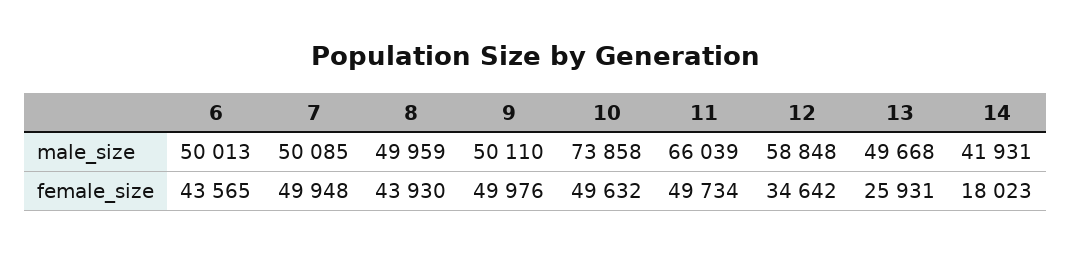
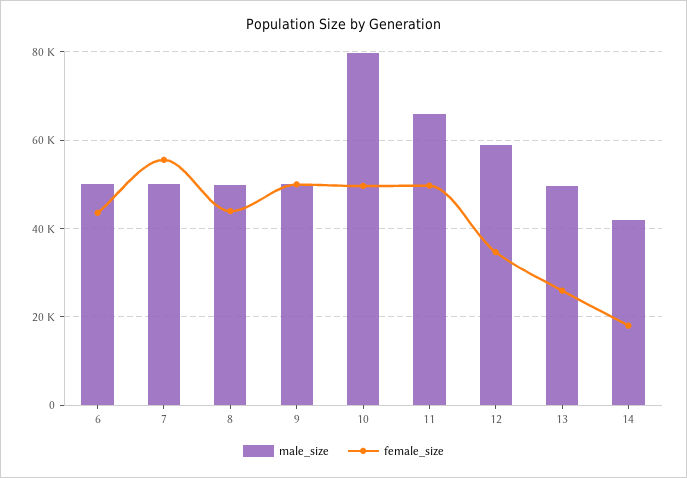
male_size, 10: 73858 -> 80000
female_size, 7: 49948 -> 56000

